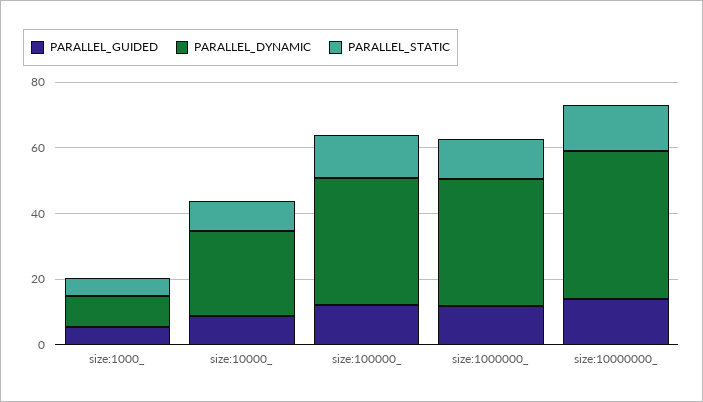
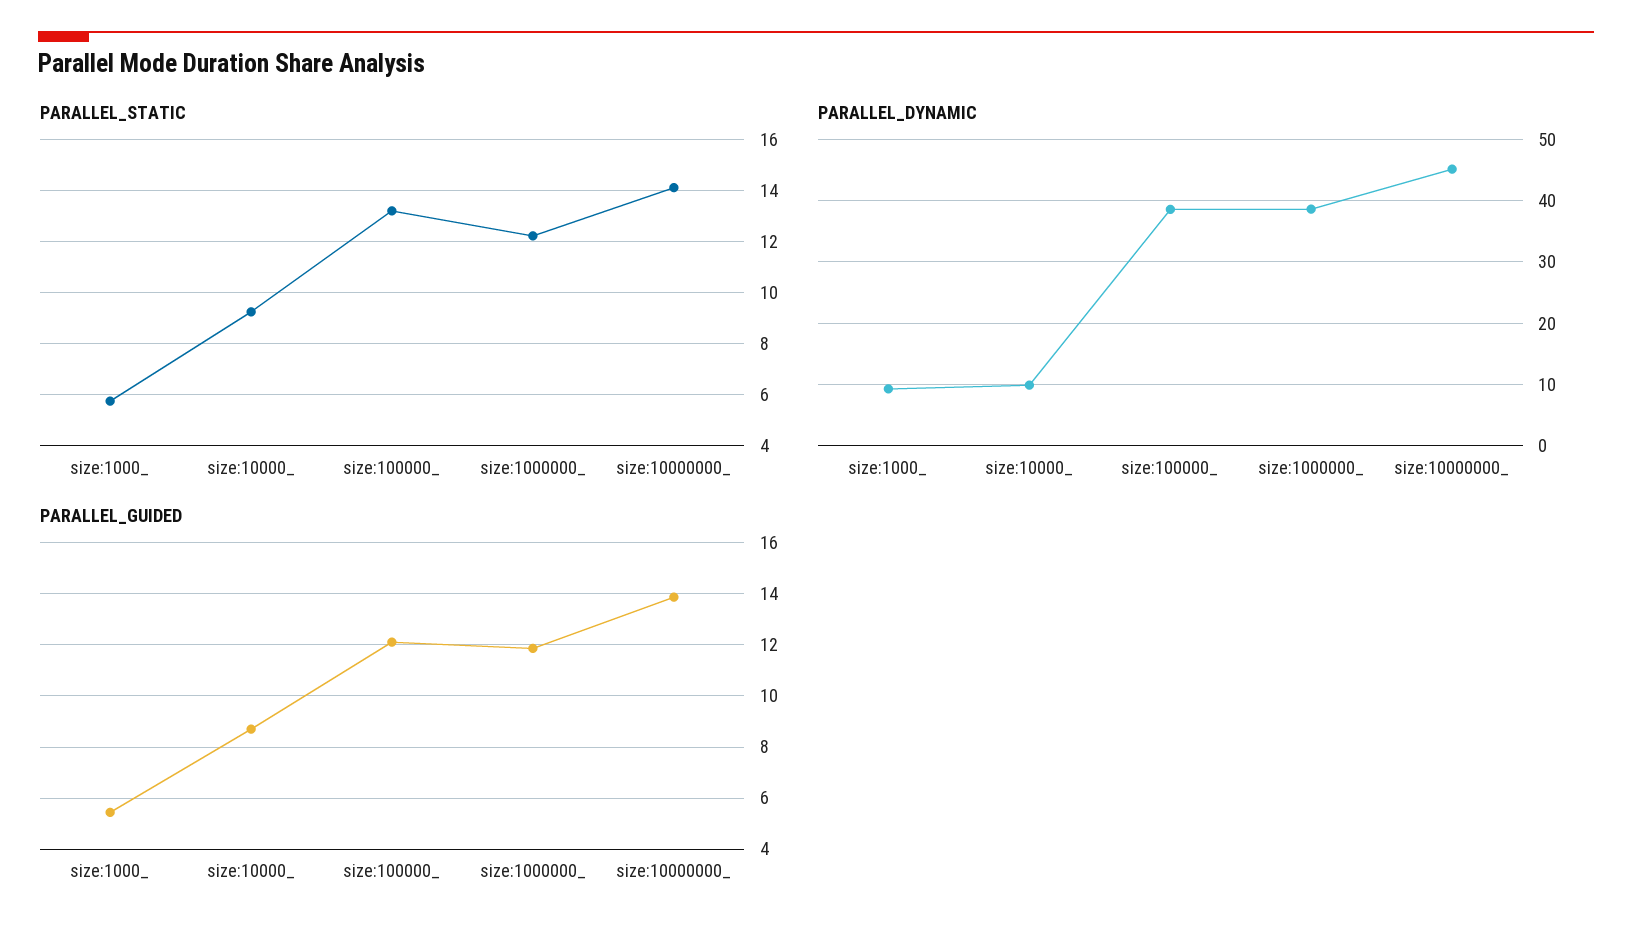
PARALLEL_DYNAMIC, size:10000_: 25 -> 10

